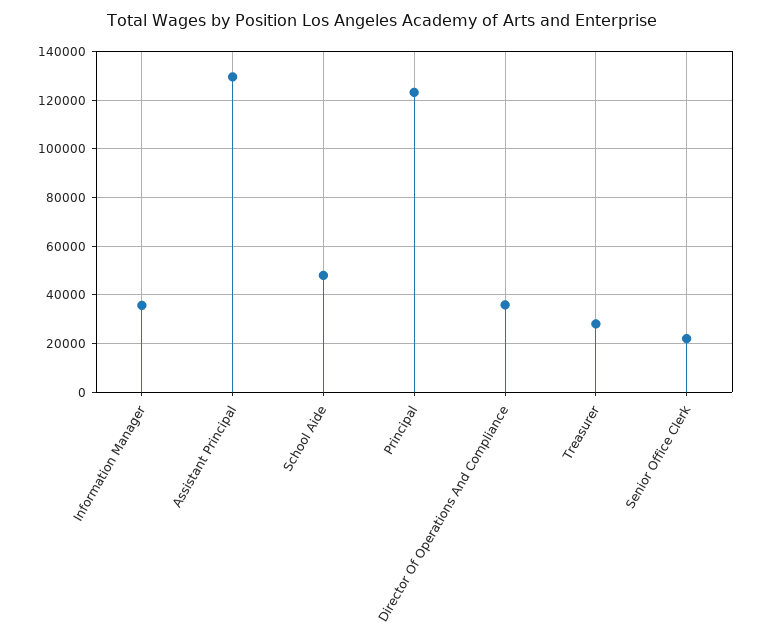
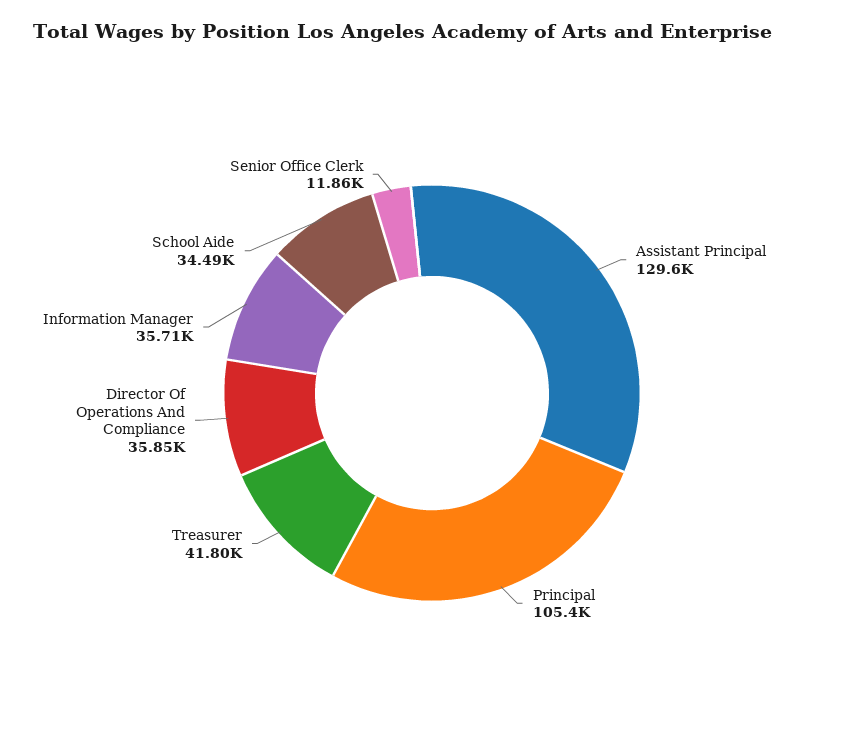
School Aide: 47500 -> 34490
Principal: 122500 -> 105400
Treasurer: 27500 -> 41800
Senior Office Clerk: 22500 -> 11860

